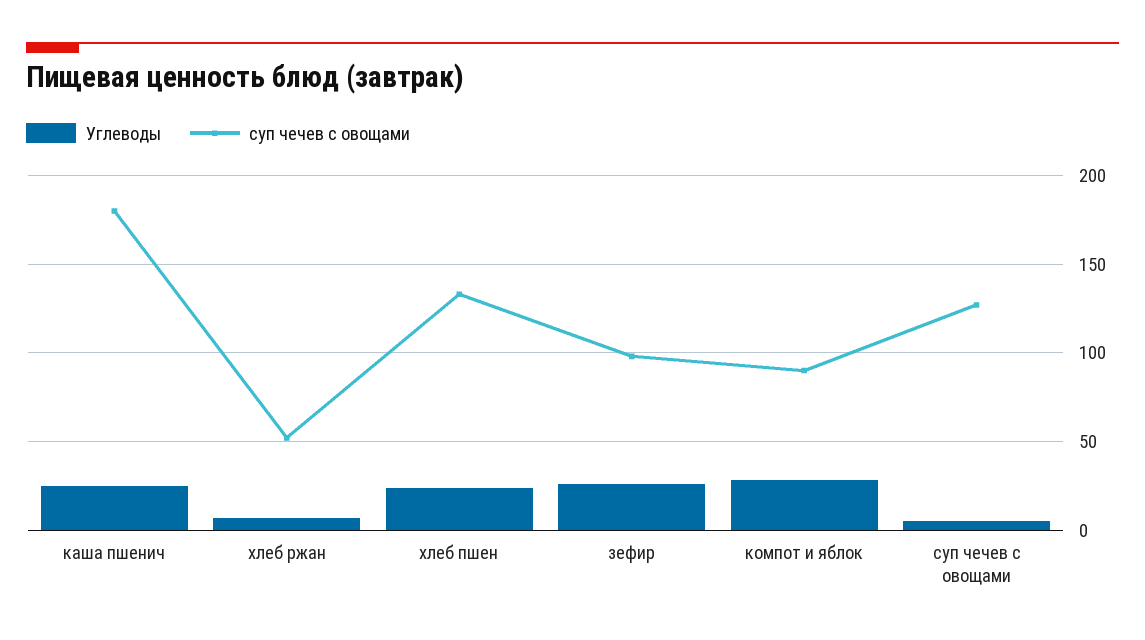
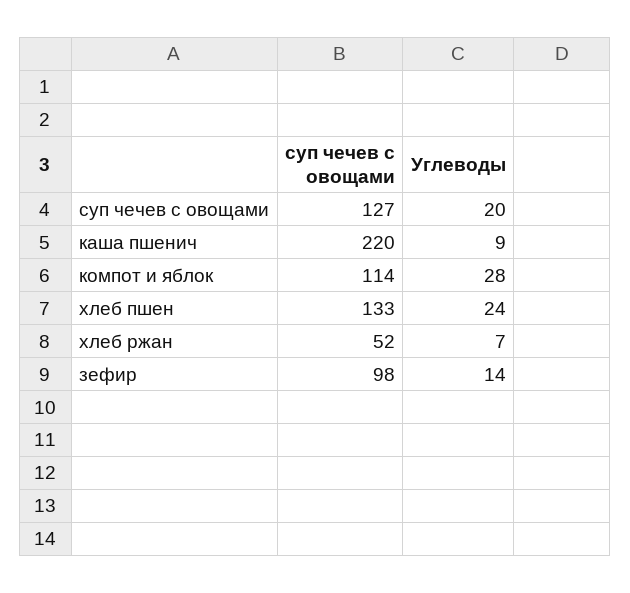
Углеводы, каша пшенич: 25 -> 9
суп чечев с овощами, каша пшенич: 180 -> 220
Углеводы, зефир: 25 -> 14
суп чечев с овощами, компот и яблок: 90 -> 114
Углеводы, суп чечев с овощами: 5 -> 20

